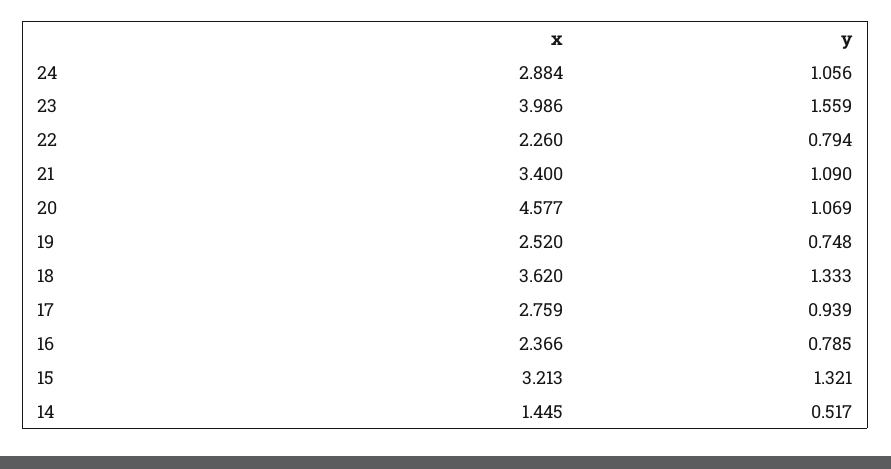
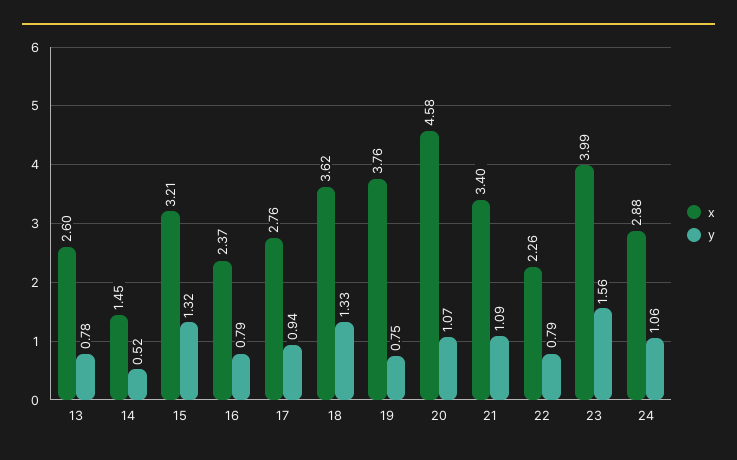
x, 19: 2.52 -> 3.76
x, 13: none -> 2.6
y, 13: none -> 0.78

